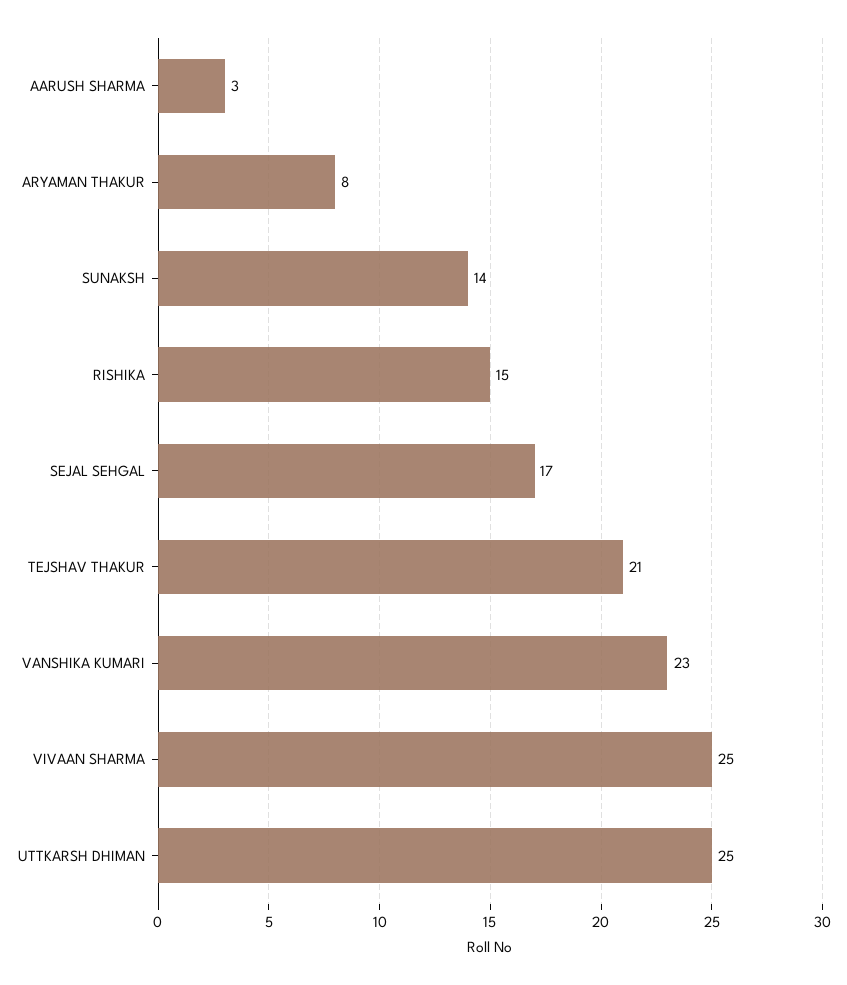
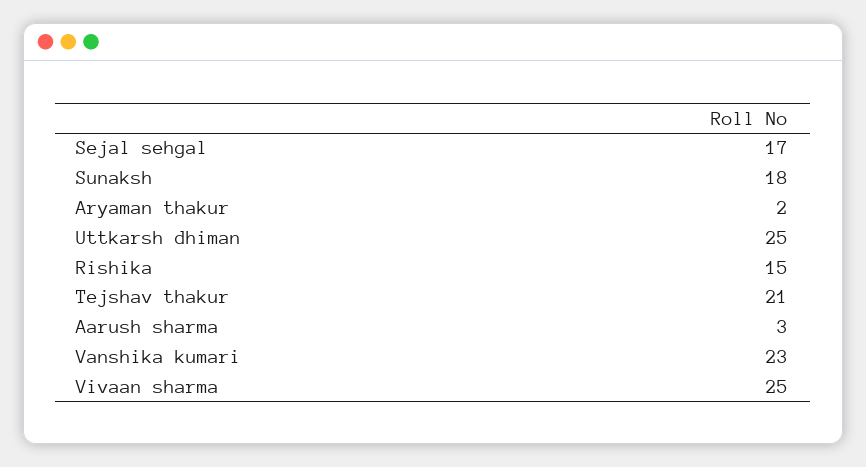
ARYAMAN THAKUR: 8 -> 2
SUNAKSH: 14 -> 18

